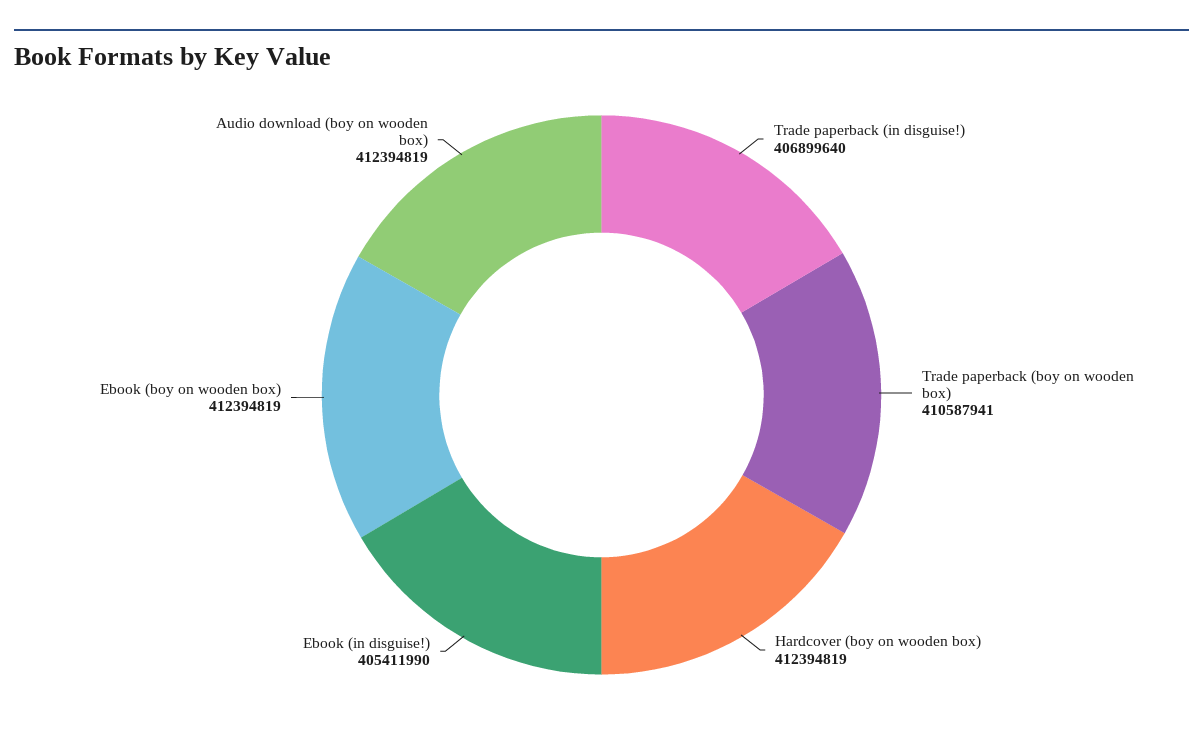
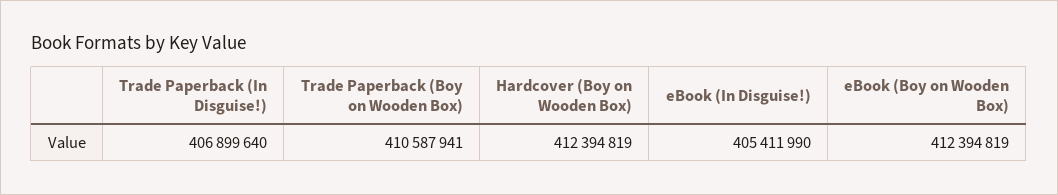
Audio download (boy on wooden box): 412394819 -> none

